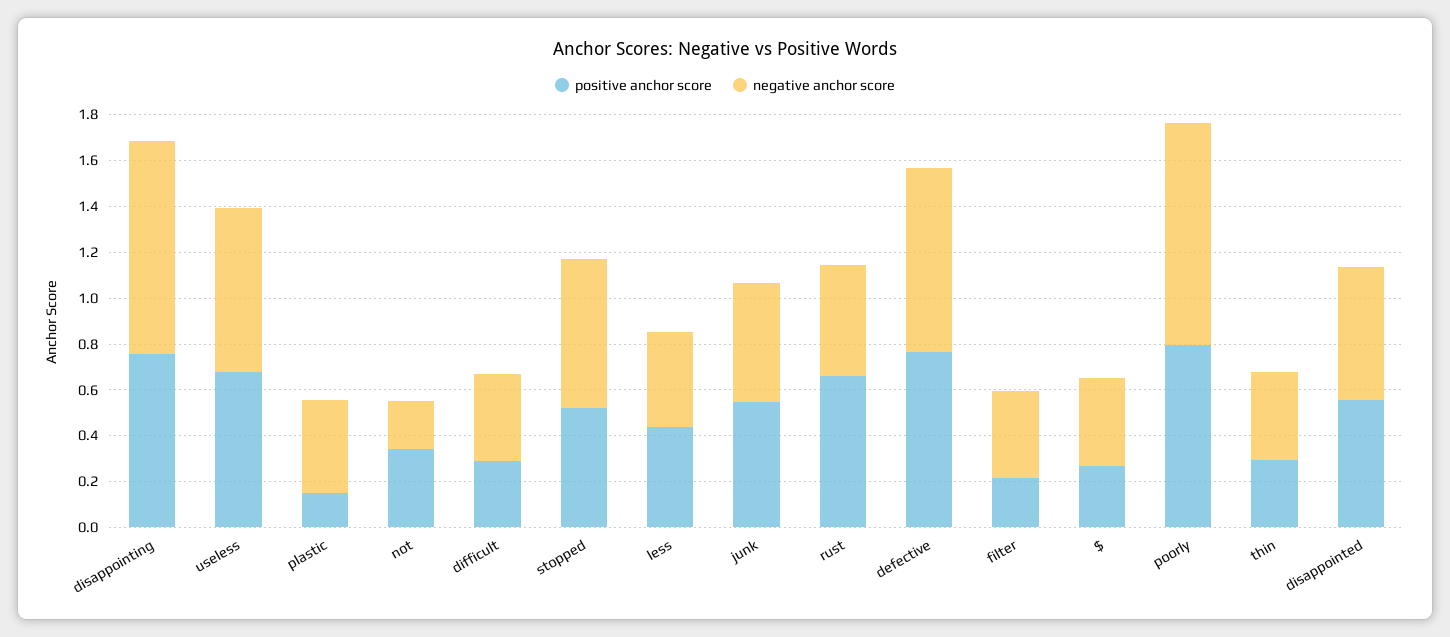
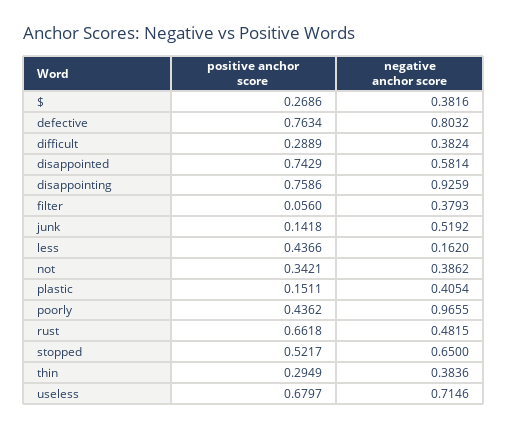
negative anchor score, not: 0.2 -> 0.3862
negative anchor score, less: 0.4 -> 0.162
positive anchor score, junk: 0.55 -> 0.1418
positive anchor score, filter: 0.2 -> 0.056
positive anchor score, poorly: 0.8 -> 0.4362
positive anchor score, disappointed: 0.55 -> 0.7429

